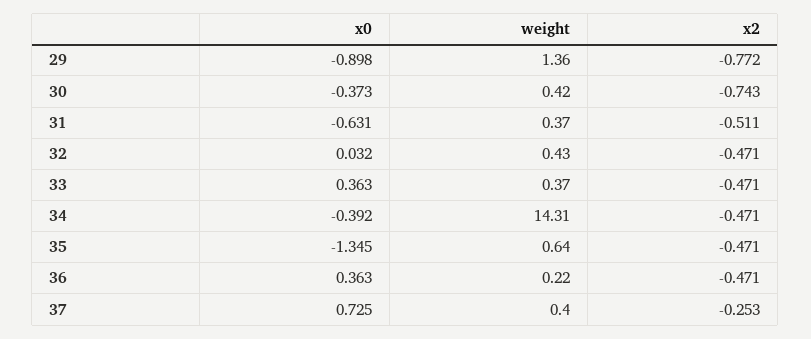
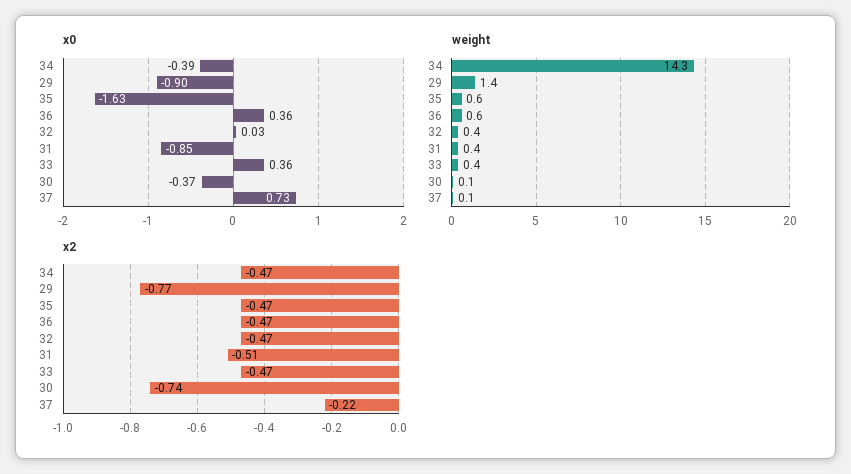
weight, 30: 0.42 -> 0.1
x0, 31: -0.631 -> -0.85
x0, 35: -1.345 -> -1.63
weight, 36: 0.22 -> 0.6
weight, 37: 0.4 -> 0.1
x2, 37: -0.253 -> -0.22

